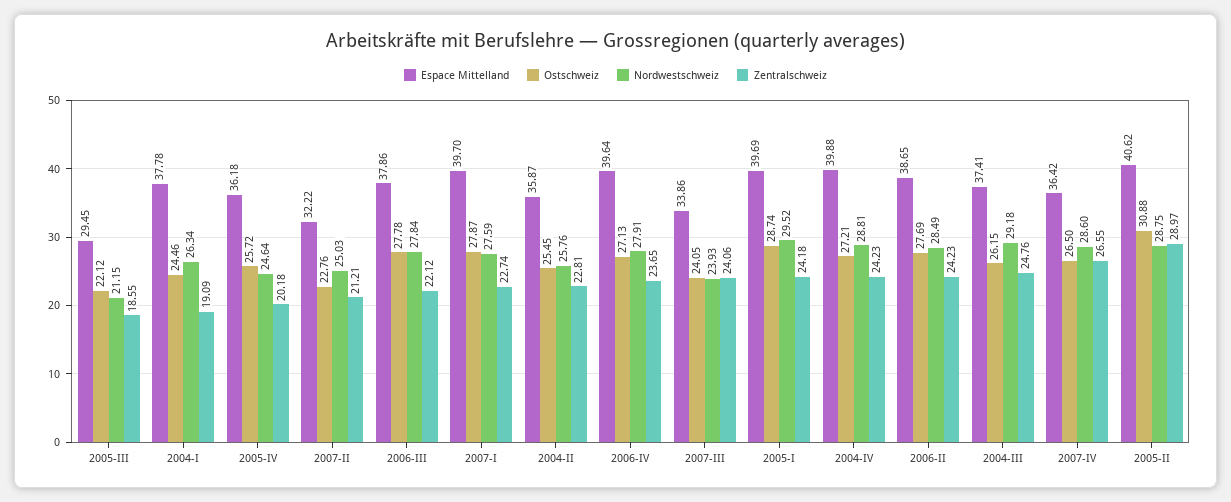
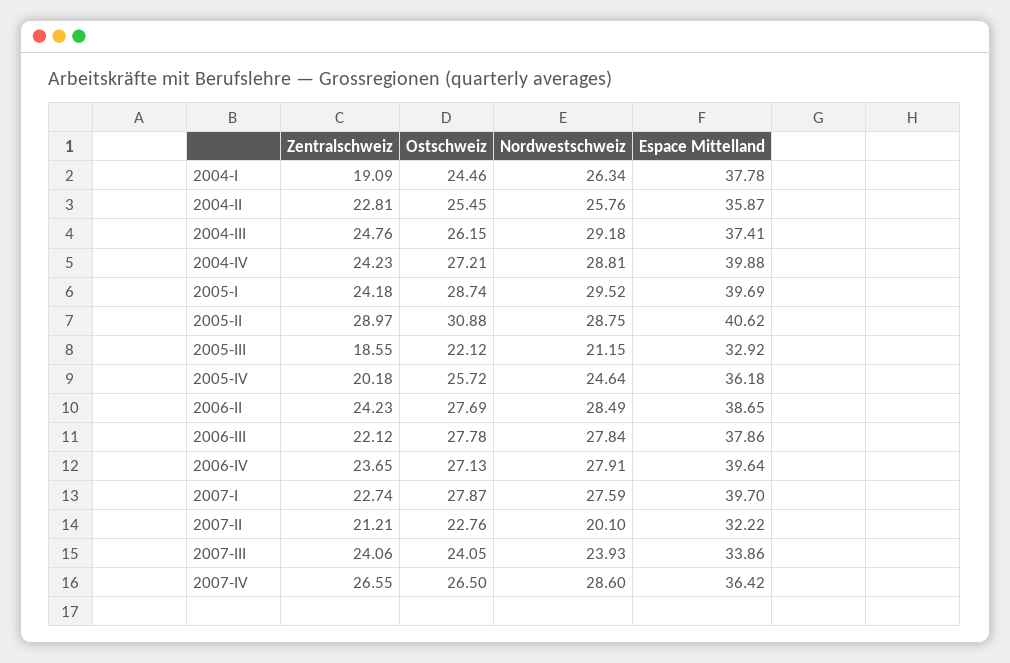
Espace Mittelland, 2005-III: 29.45 -> 32.92
Nordwestschweiz, 2007-II: 25.03 -> 20.1

